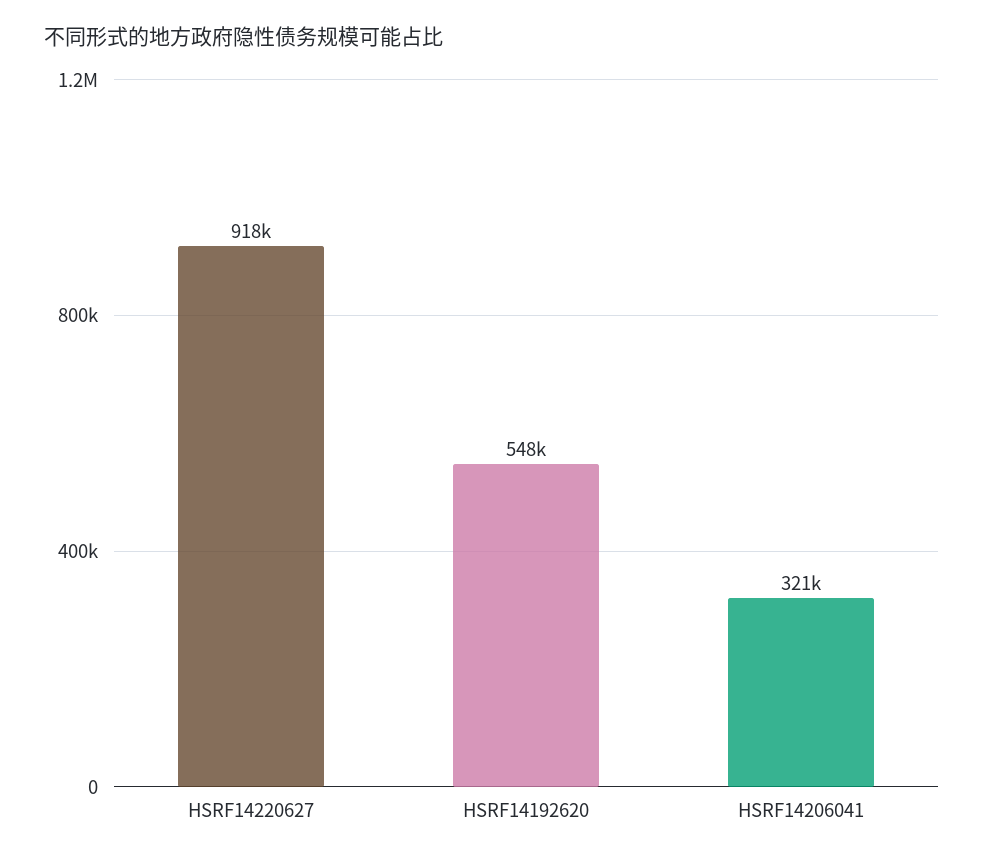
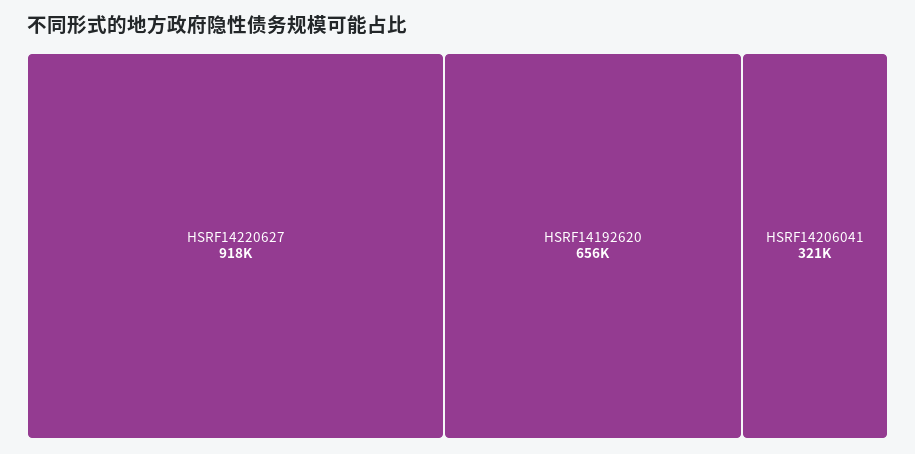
HSRF14192620: 548000 -> 656000

